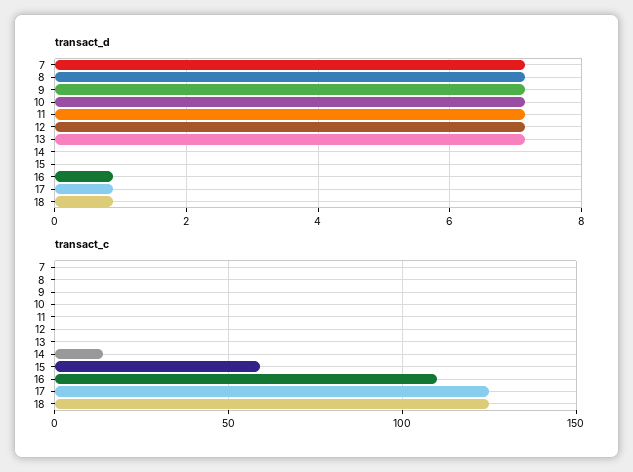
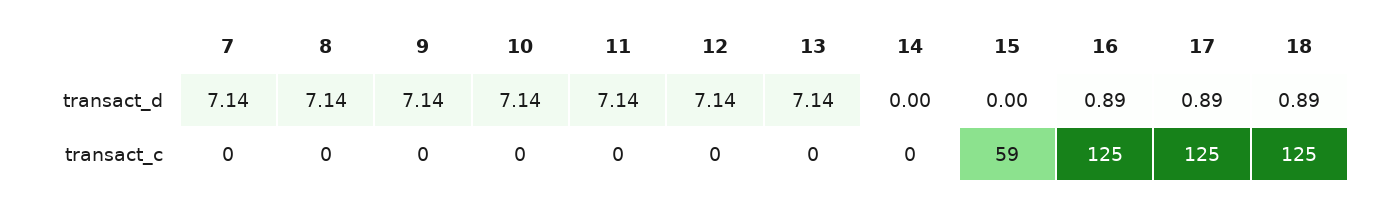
transact_c, 14: 15 -> 0
transact_c, 16: 110 -> 125

